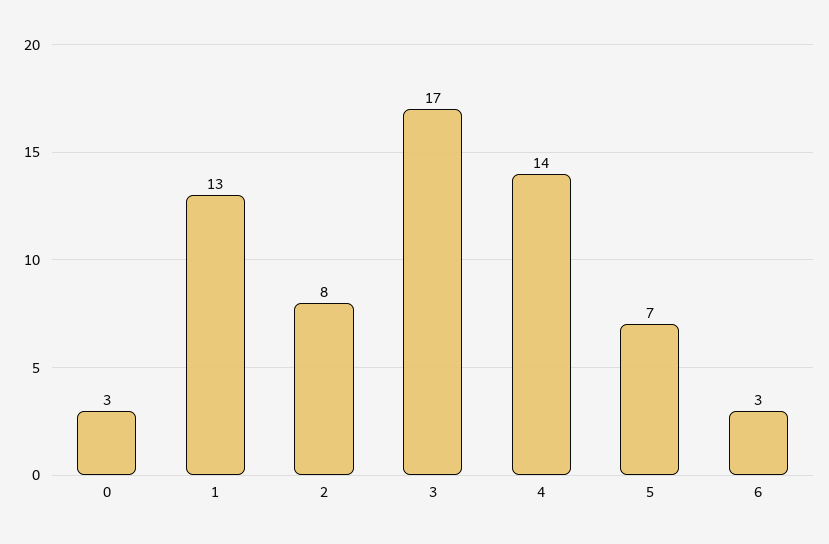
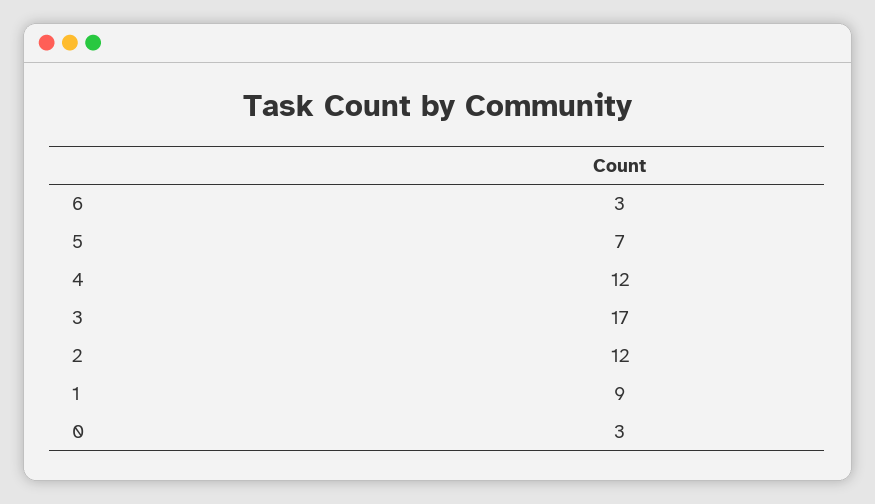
1: 13 -> 9
2: 8 -> 12
4: 14 -> 12

